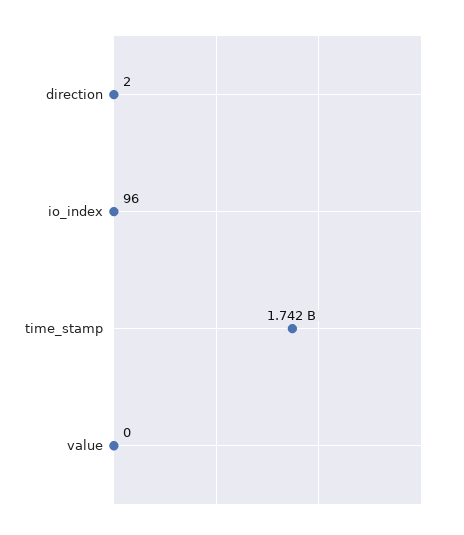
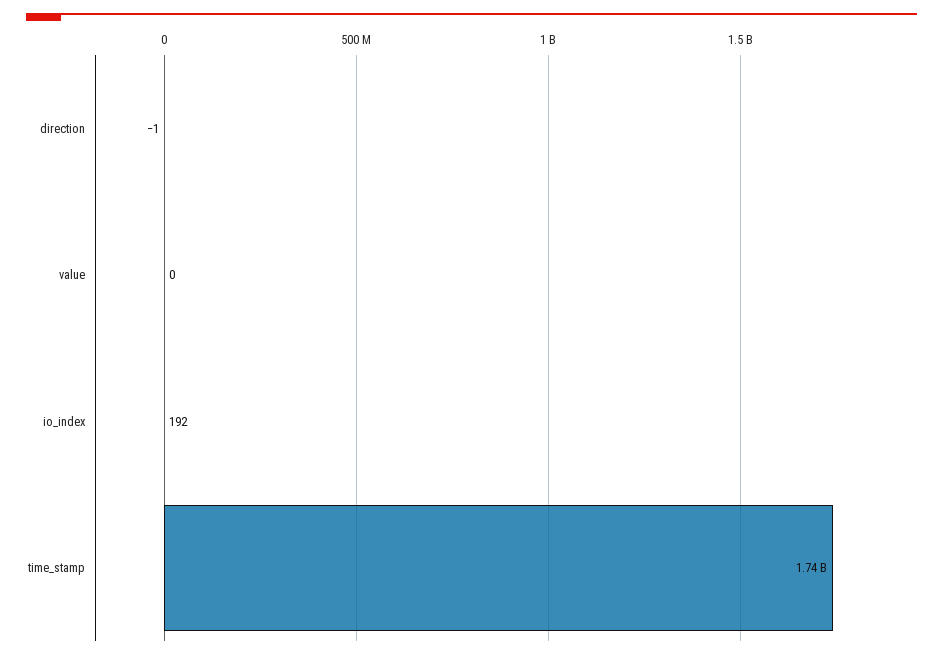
direction: 2 -> -1
io_index: 96 -> 192

